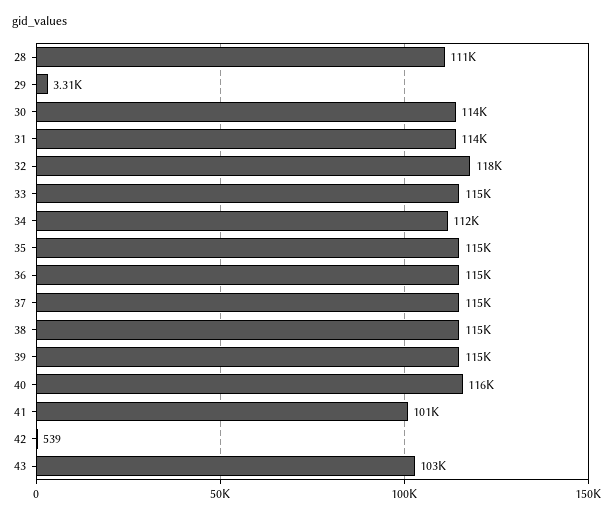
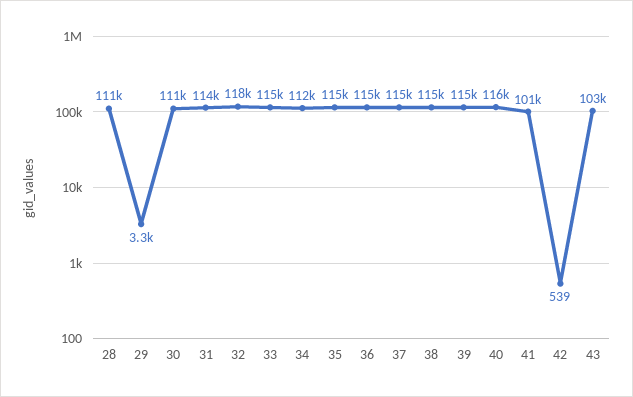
30: 114000 -> 111000

